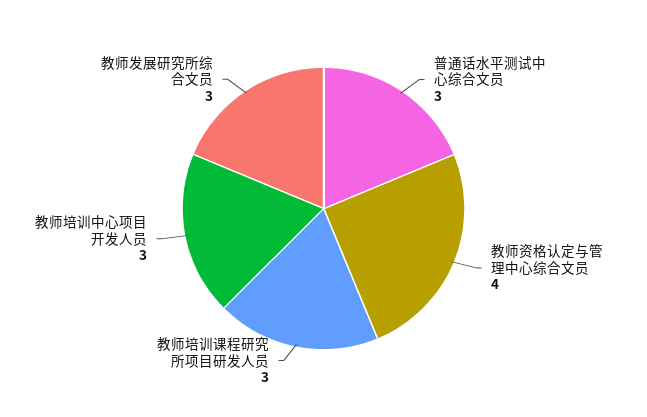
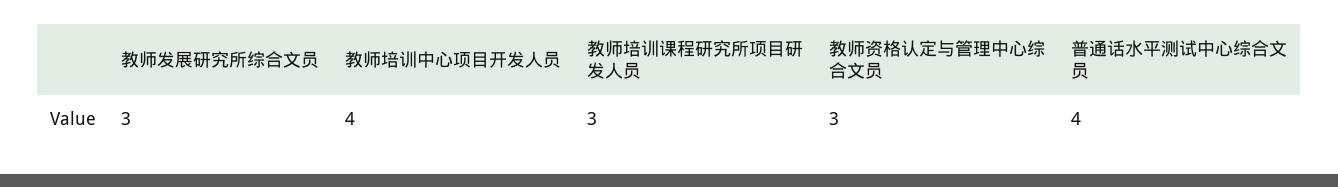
普通话水平测试中心综合文员: 3 -> 4
教师资格认定与管理中心综合文员: 4 -> 3
教师培训中心项目开发人员: 3 -> 4

